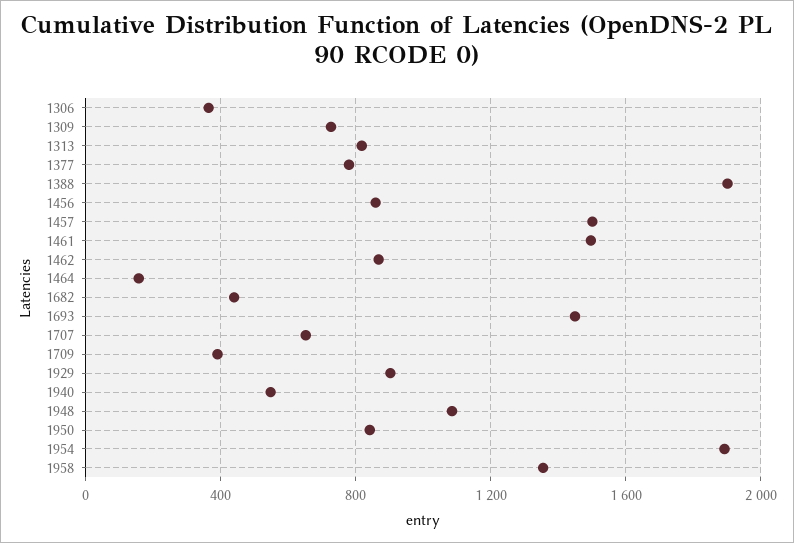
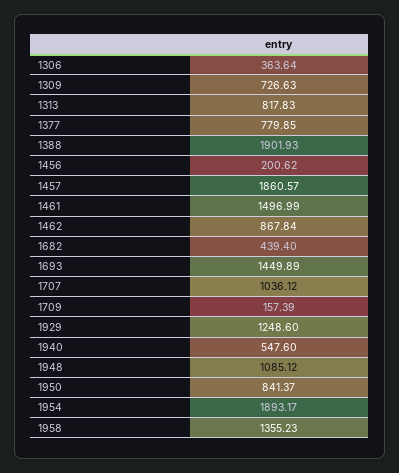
1456: 850 -> 200.62
1457: 1500 -> 1860.57
1464: 150 -> none
1707: 650 -> 1036.12
1709: 400 -> 157.39
1929: 900 -> 1248.6

